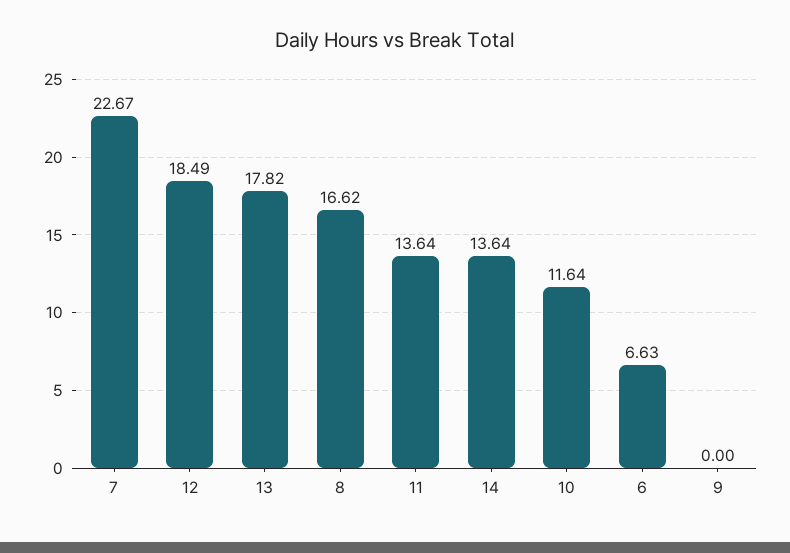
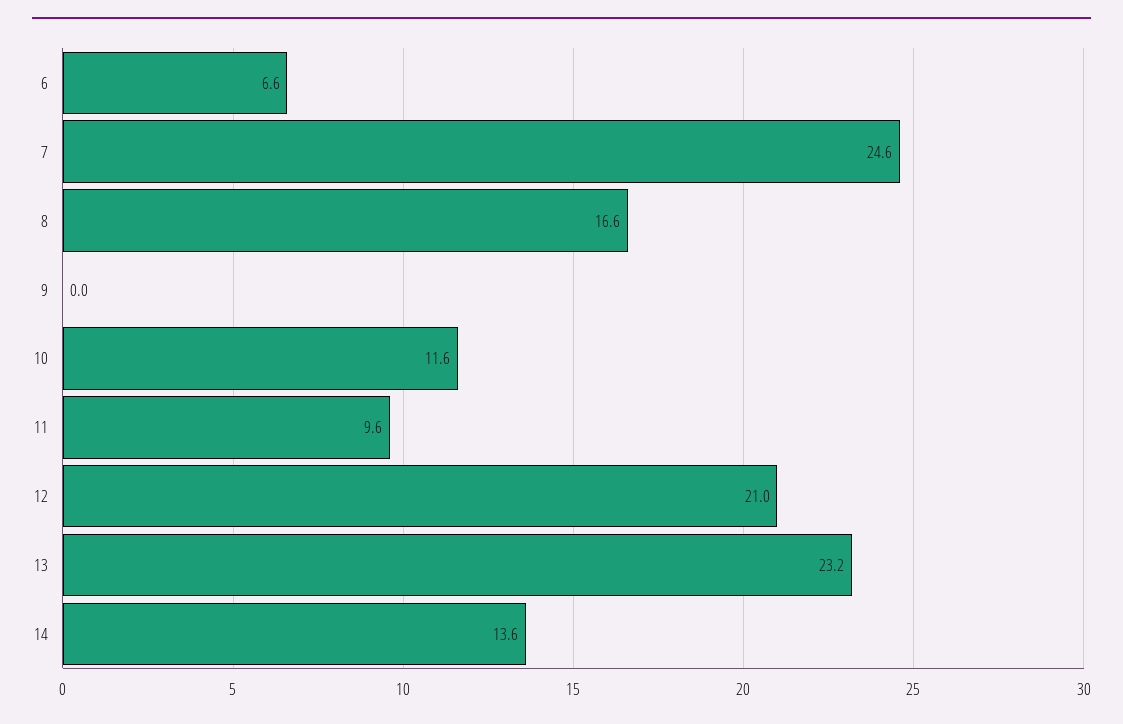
7: 22.67 -> 24.6
12: 18.49 -> 21
13: 17.82 -> 23.2
11: 13.64 -> 9.6

